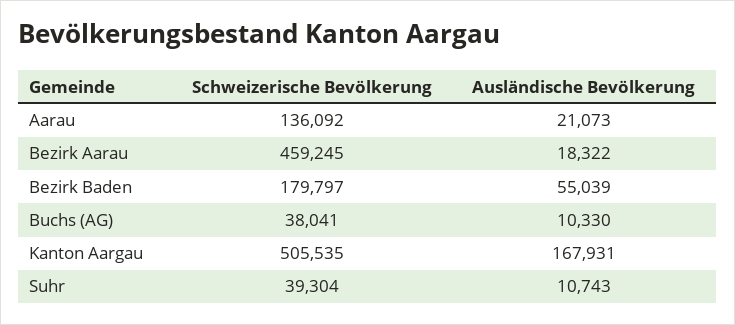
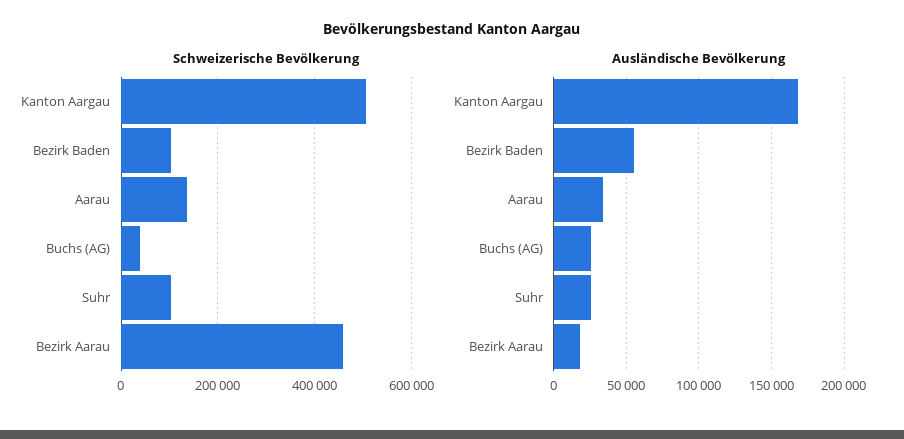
Ausländische Bevölkerung, Aarau: 21073 -> 35000
Schweizerische Bevölkerung, Bezirk Baden: 179797 -> 100000
Ausländische Bevölkerung, Buchs (AG): 10330 -> 25000
Schweizerische Bevölkerung, Suhr: 39304 -> 100000
Ausländische Bevölkerung, Suhr: 10743 -> 25000

